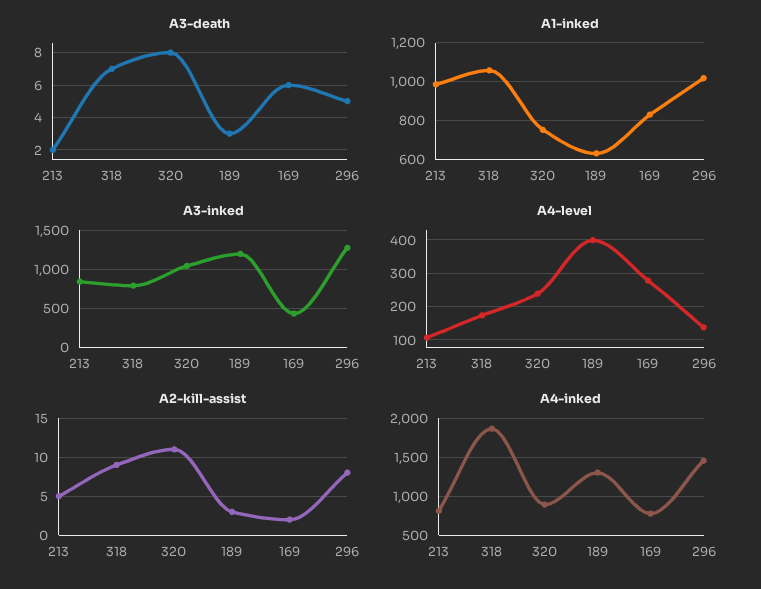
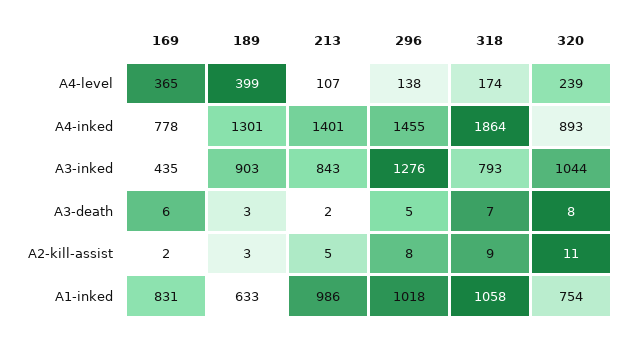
A3-inked, 189: 1200 -> 903
A4-level, 169: 280 -> 365
A4-inked, 213: 800 -> 1401

